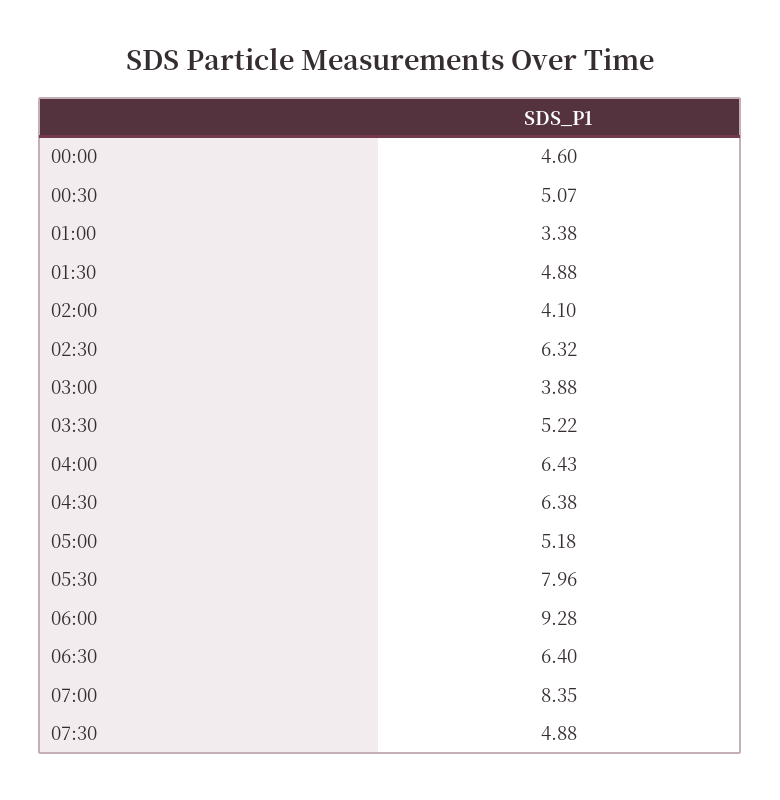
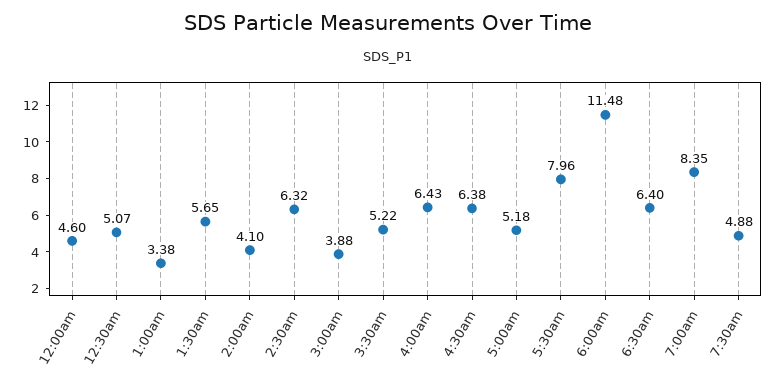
01:30: 4.88 -> 5.65
06:00: 9.28 -> 11.48

